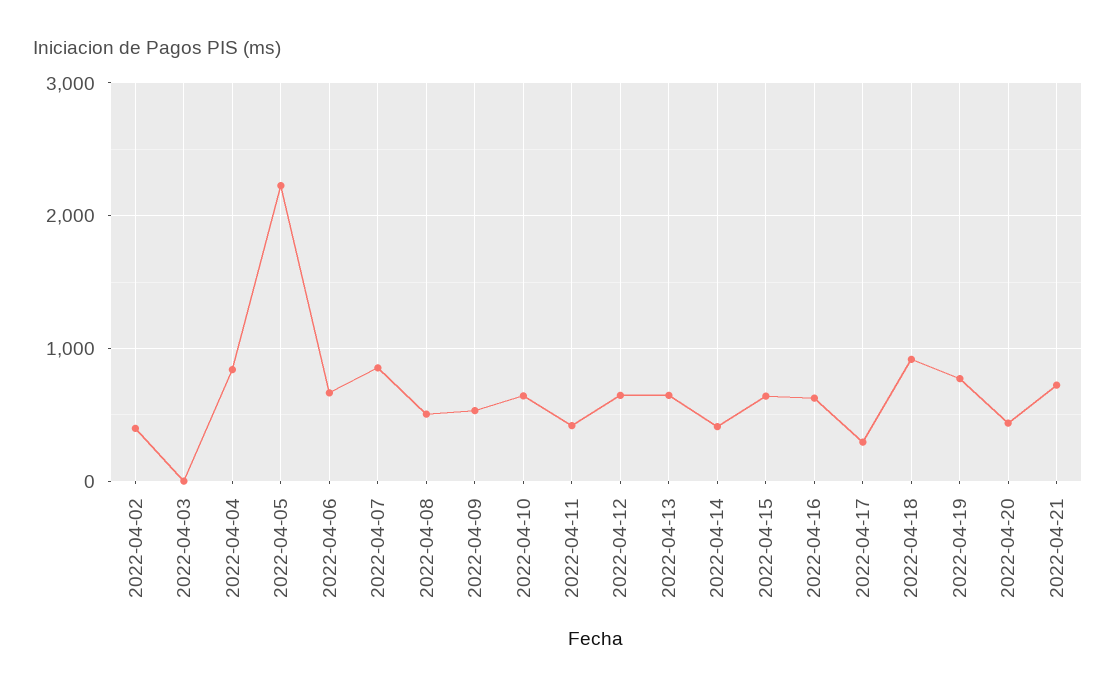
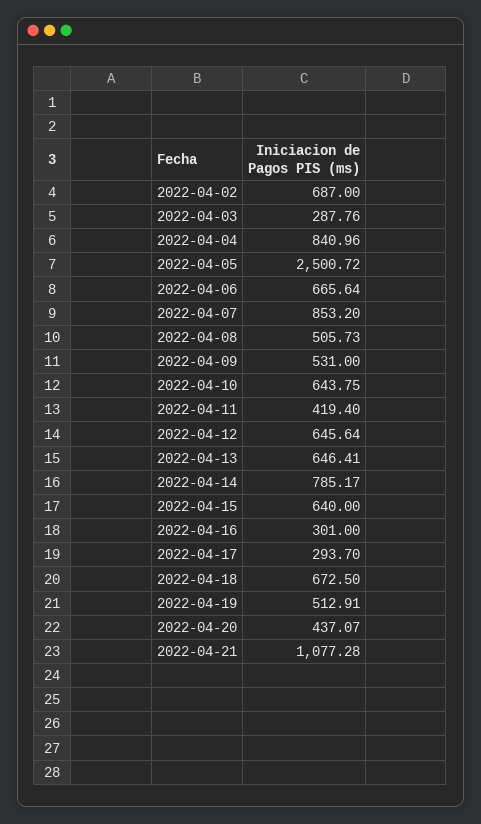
2022-04-02: 400 -> 687
2022-04-03: 0 -> 287.76
2022-04-05: 2200 -> 2500.72
2022-04-14: 400 -> 785.17
2022-04-16: 600 -> 301
2022-04-18: 900 -> 672.5
2022-04-19: 800 -> 512.91
2022-04-21: 700 -> 1077.28

